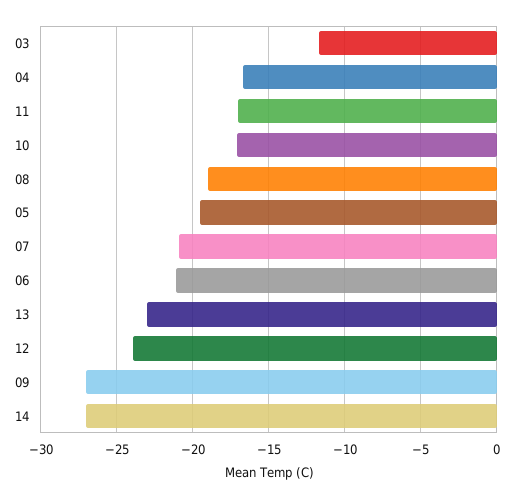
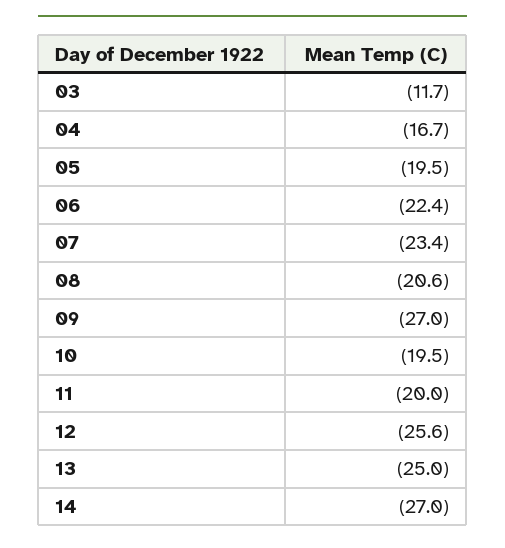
11: -17 -> -20
10: -17 -> -19.5
08: -19 -> -20.6
07: -21 -> -23.4
06: -21 -> -22.4
13: -23 -> -25
12: -24 -> -25.6

